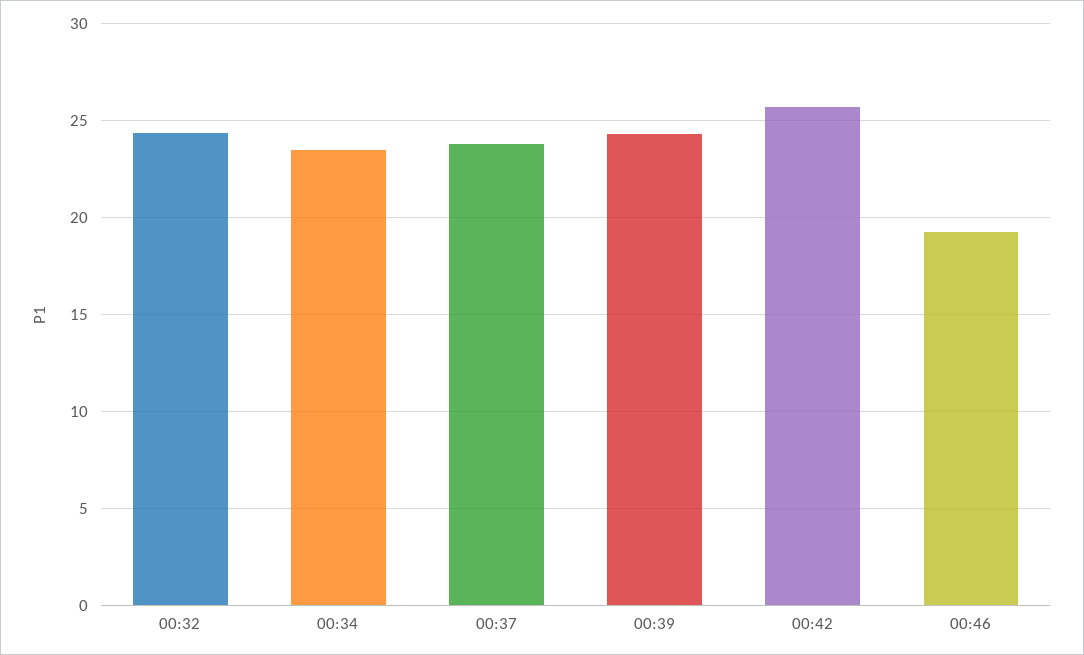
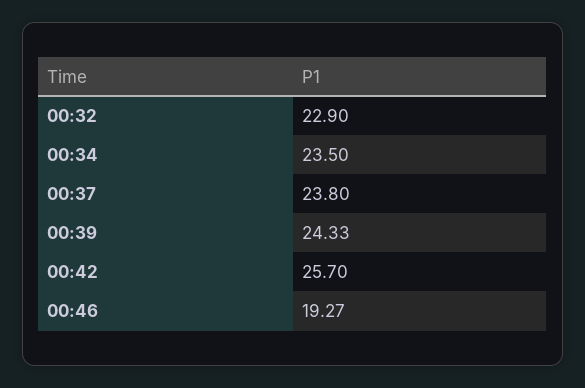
00:32: 24.5 -> 22.9

